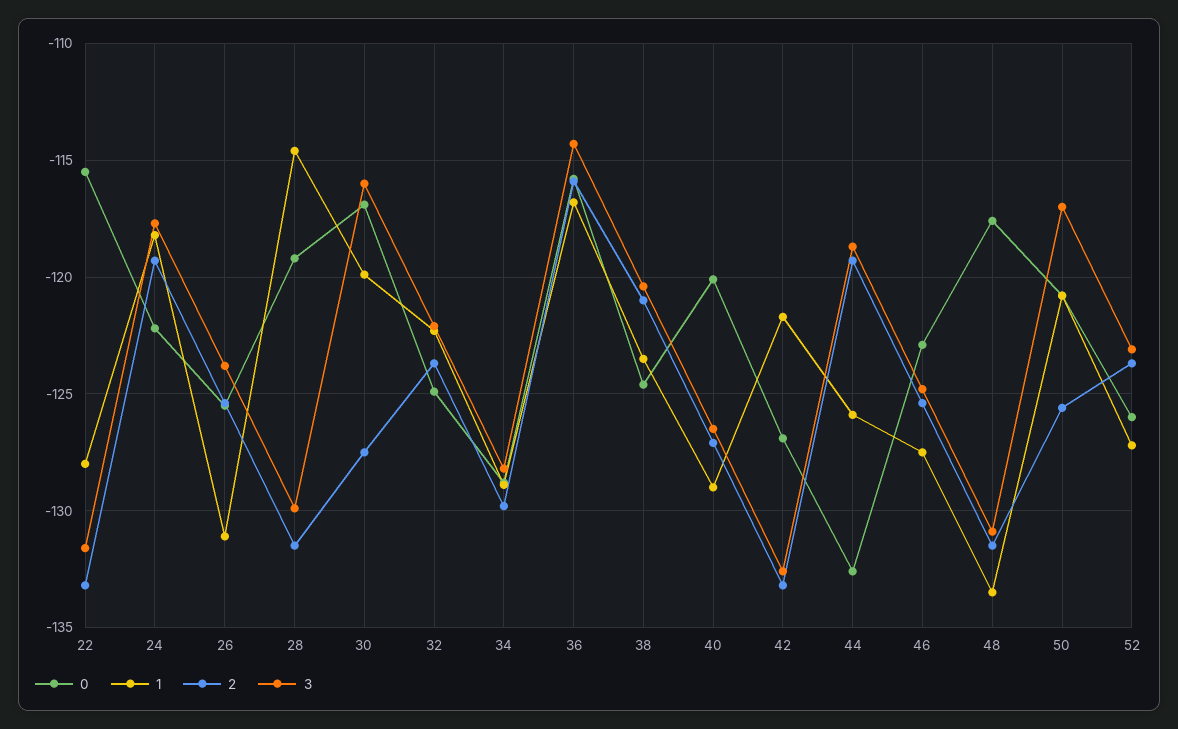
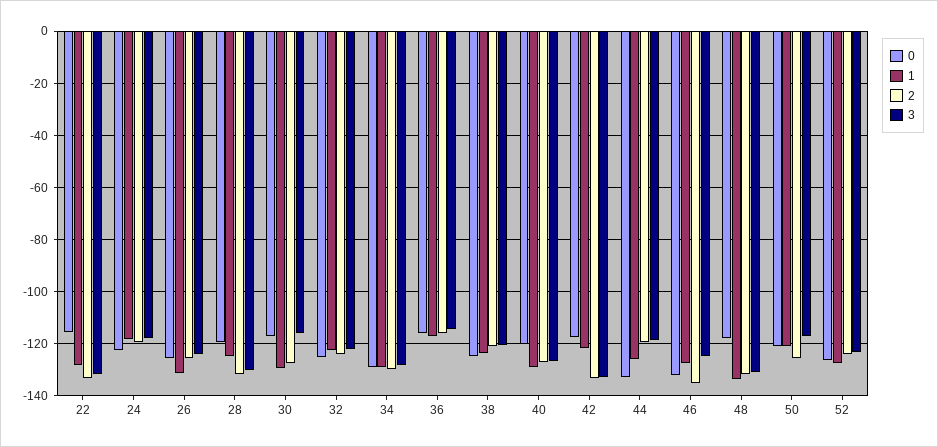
1, 28: -114.5 -> -125
1, 30: -120 -> -130
0, 42: -127 -> -117.5
0, 46: -123 -> -132.5
2, 46: -125.5 -> -135

